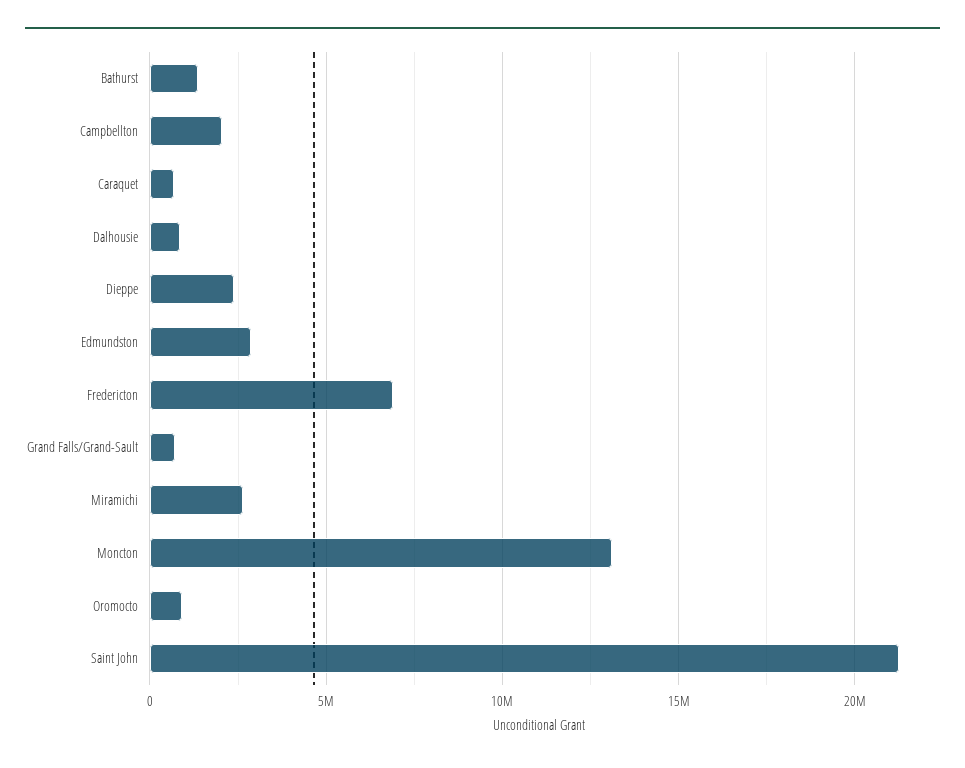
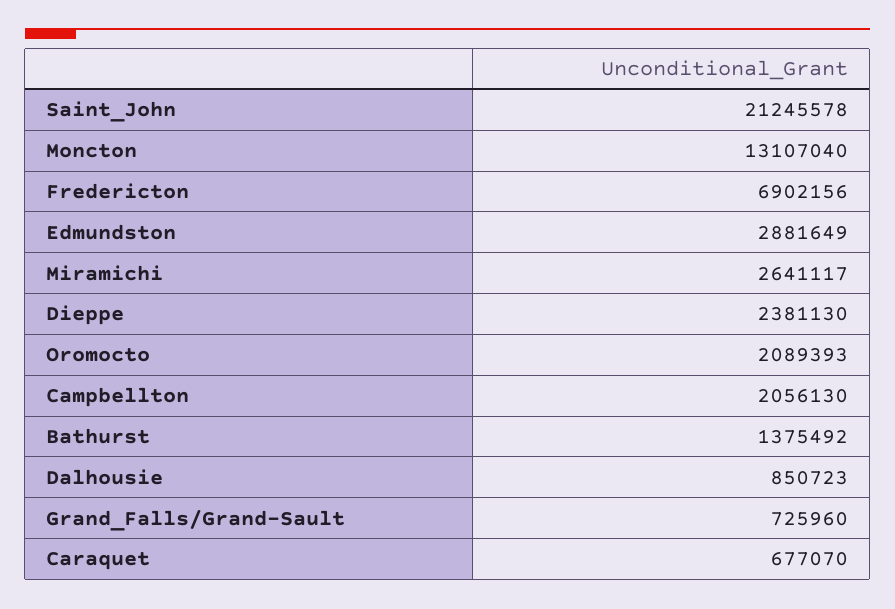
Oromocto: 1000000 -> 2089393

